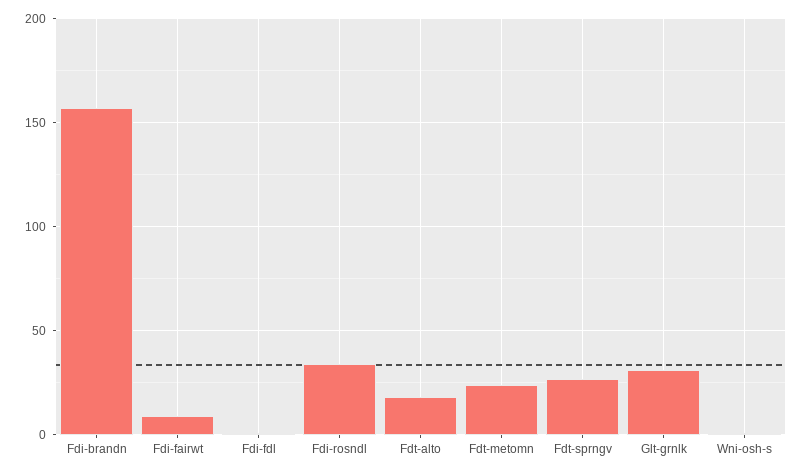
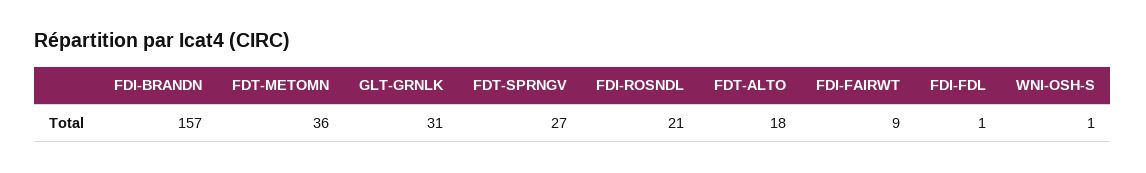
Fdi-rosndl: 35 -> 21
Fdt-metomn: 25 -> 36

